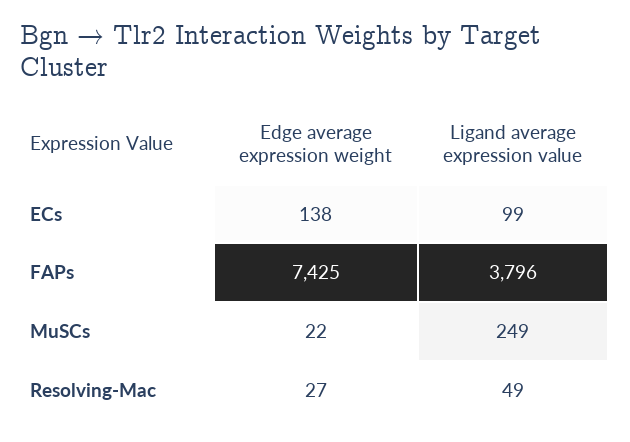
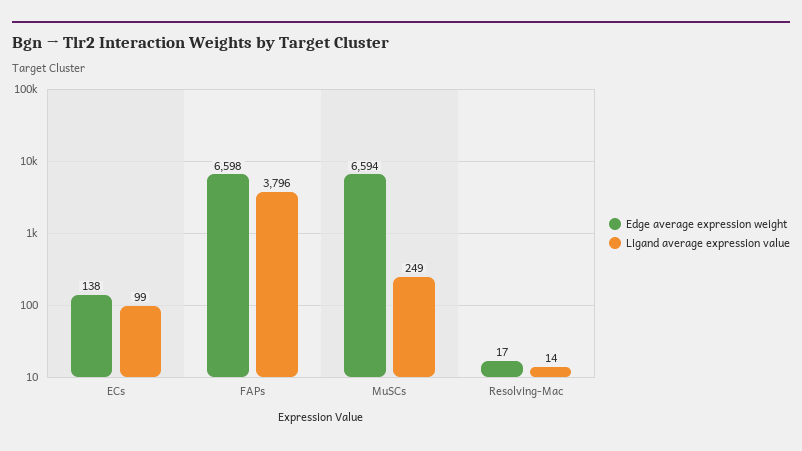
Edge average expression weight, FAPs: 7425 -> 6598
Edge average expression weight, MuSCs: 22 -> 6594
Edge average expression weight, Resolving-Mac: 27 -> 17
Ligand average expression value, Resolving-Mac: 49 -> 14

